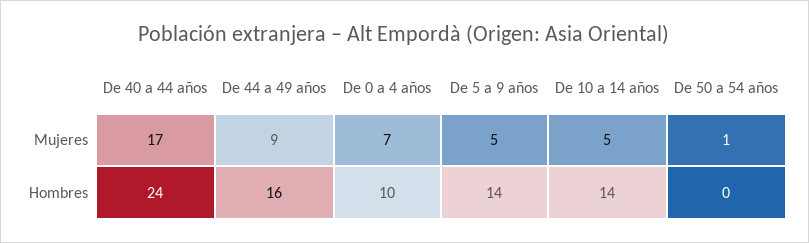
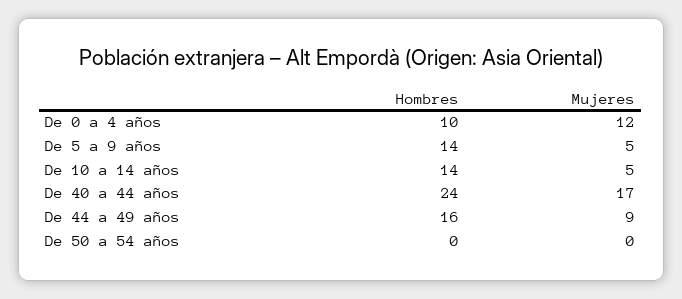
De 0 a 4 años, Mujeres: 7 -> 12
De 50 a 54 años, Mujeres: 1 -> 0

